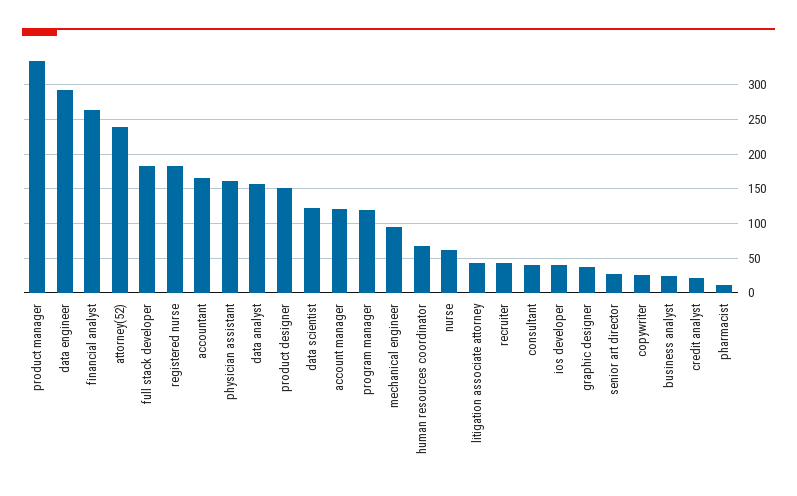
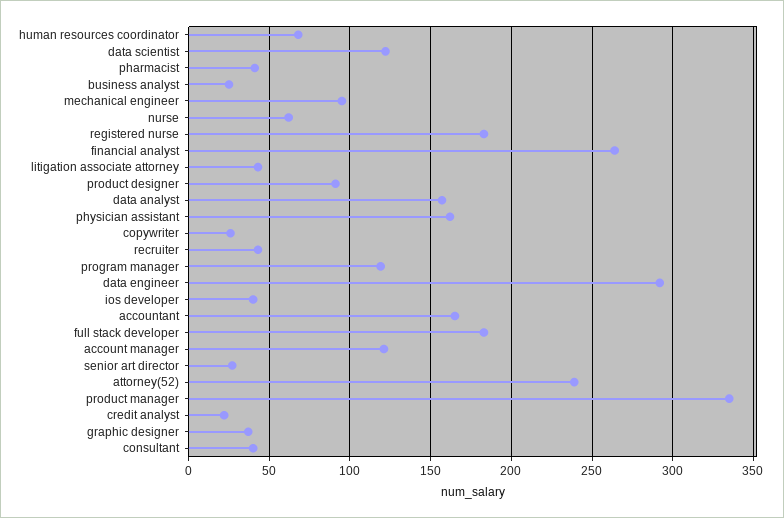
product designer: 150 -> 90
pharmacist: 10 -> 40

